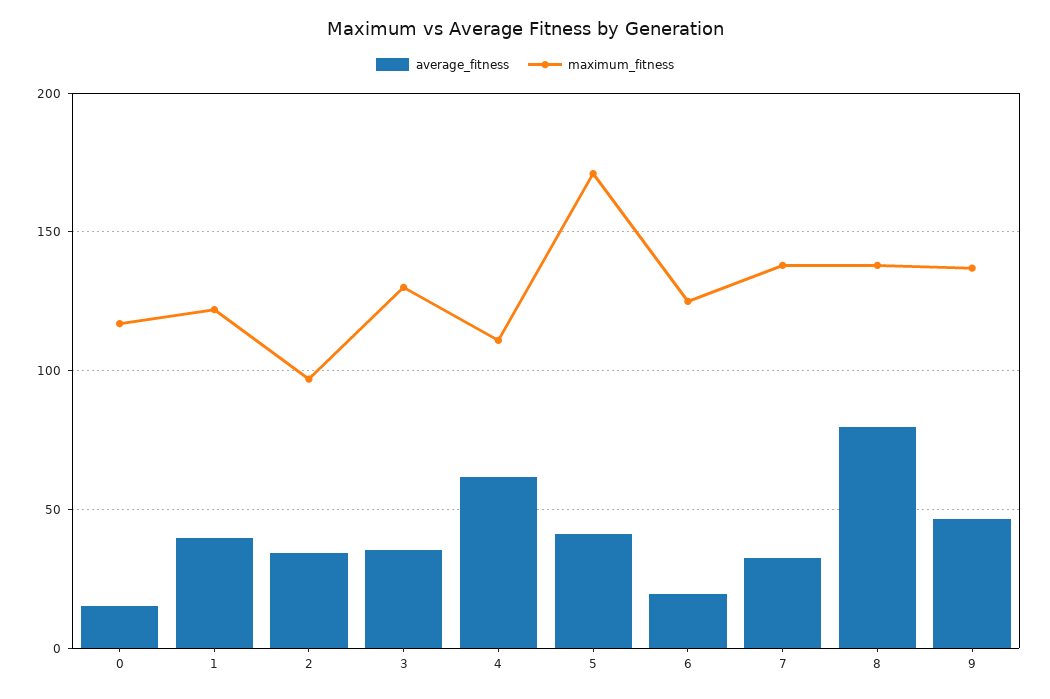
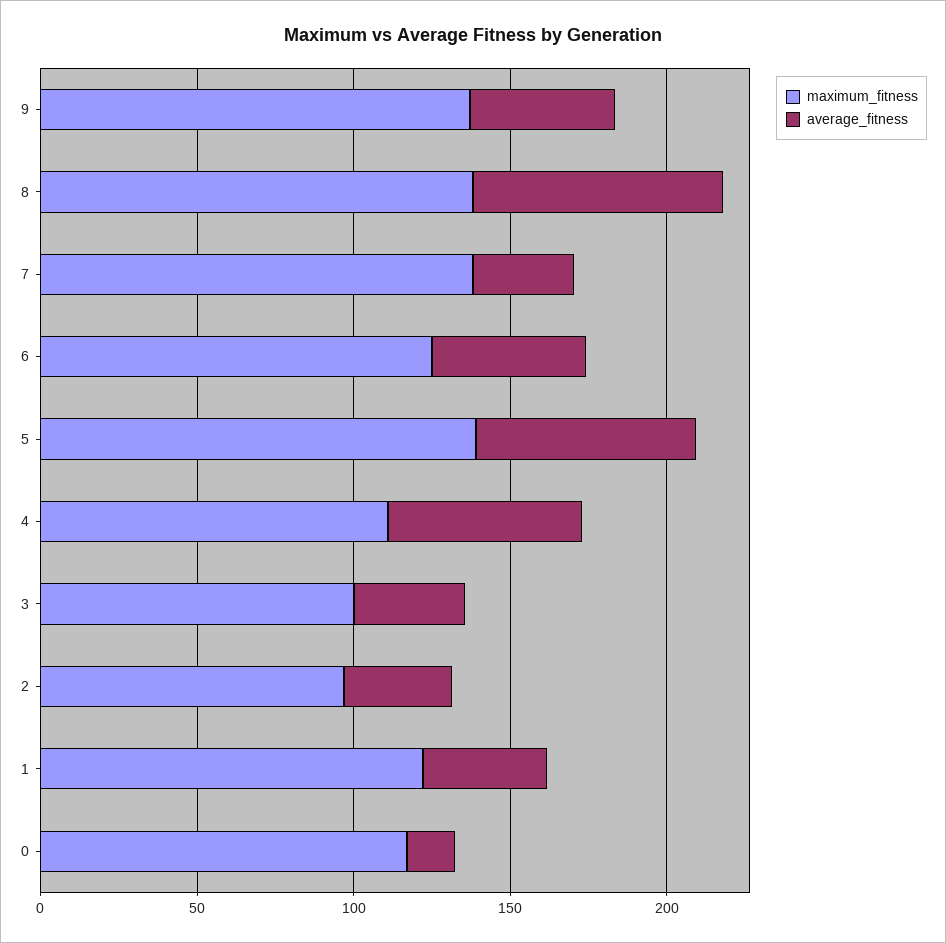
maximum_fitness, 3: 130 -> 100
average_fitness, 5: 40 -> 70
maximum_fitness, 5: 170 -> 140
average_fitness, 6: 20 -> 50

